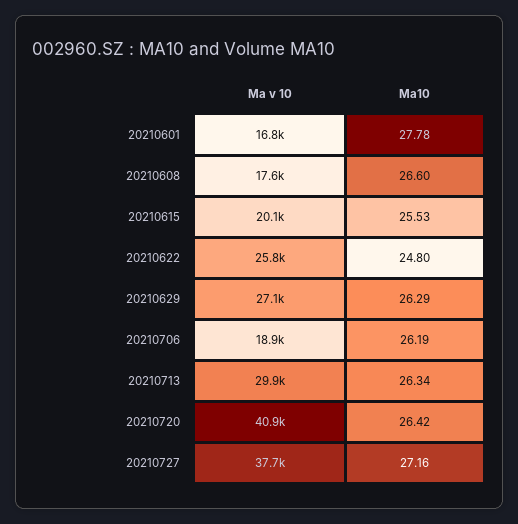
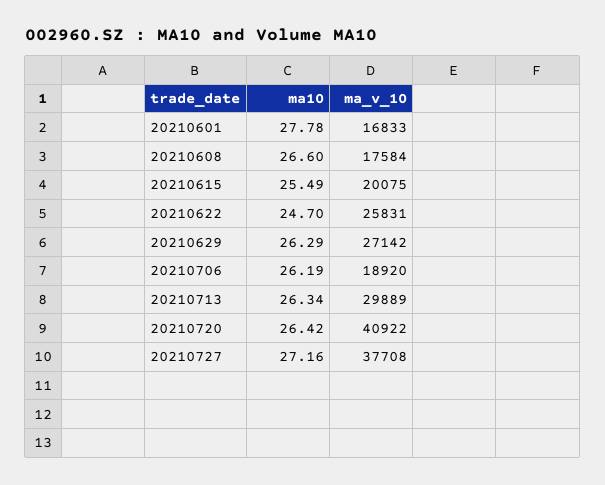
Ma10, 20210615: 25.53 -> 25.49
Ma10, 20210622: 24.8 -> 24.7

